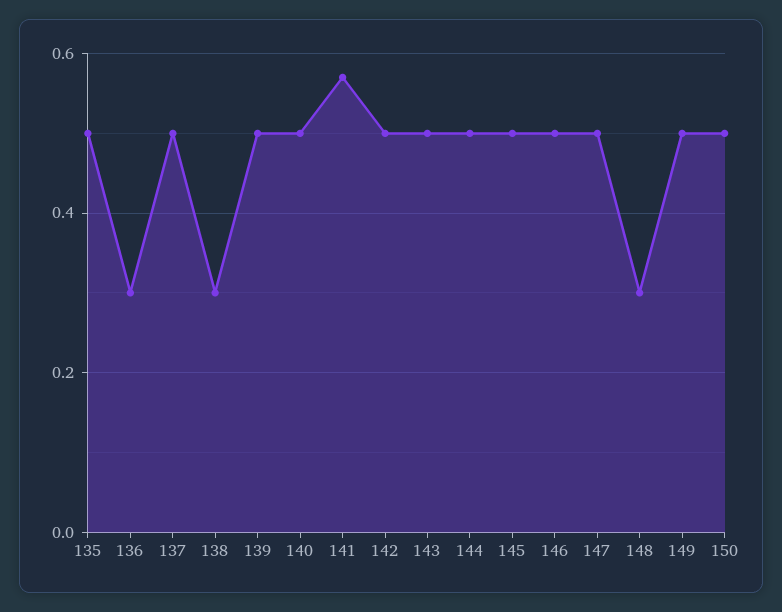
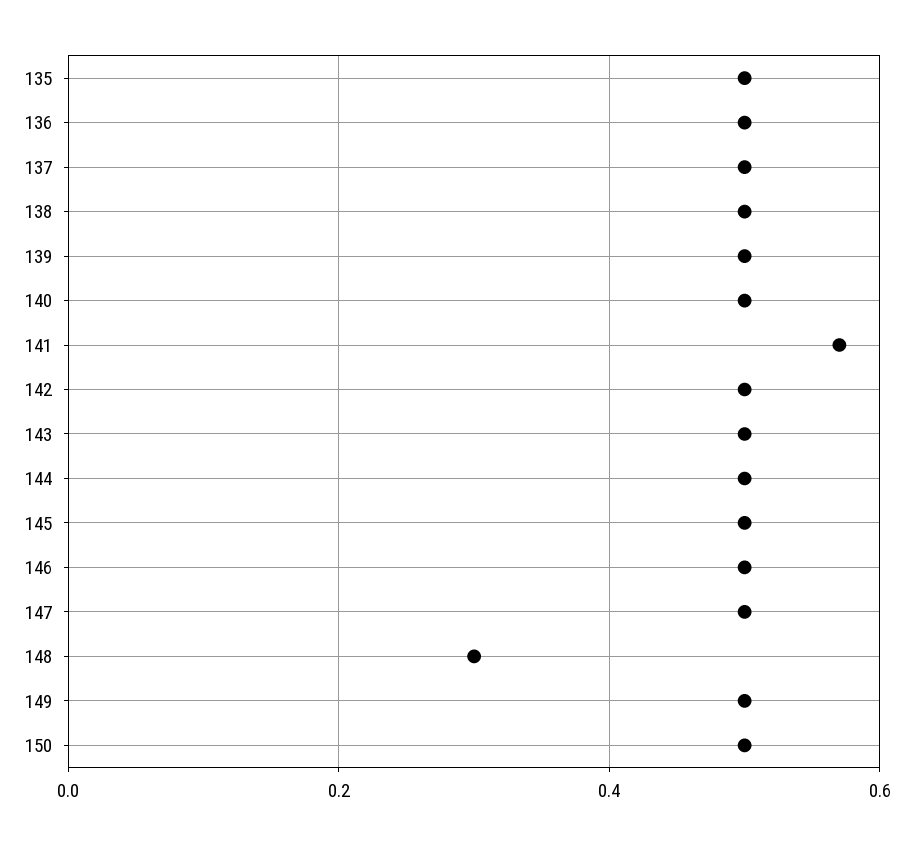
136: 0.3 -> 0.5
138: 0.3 -> 0.5

